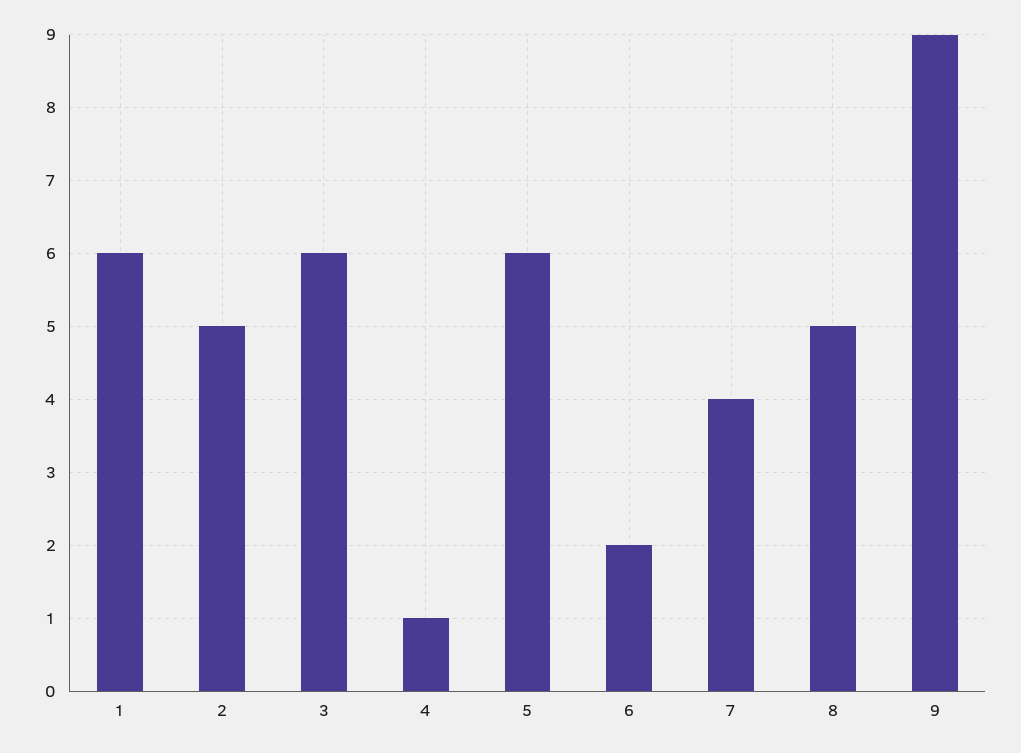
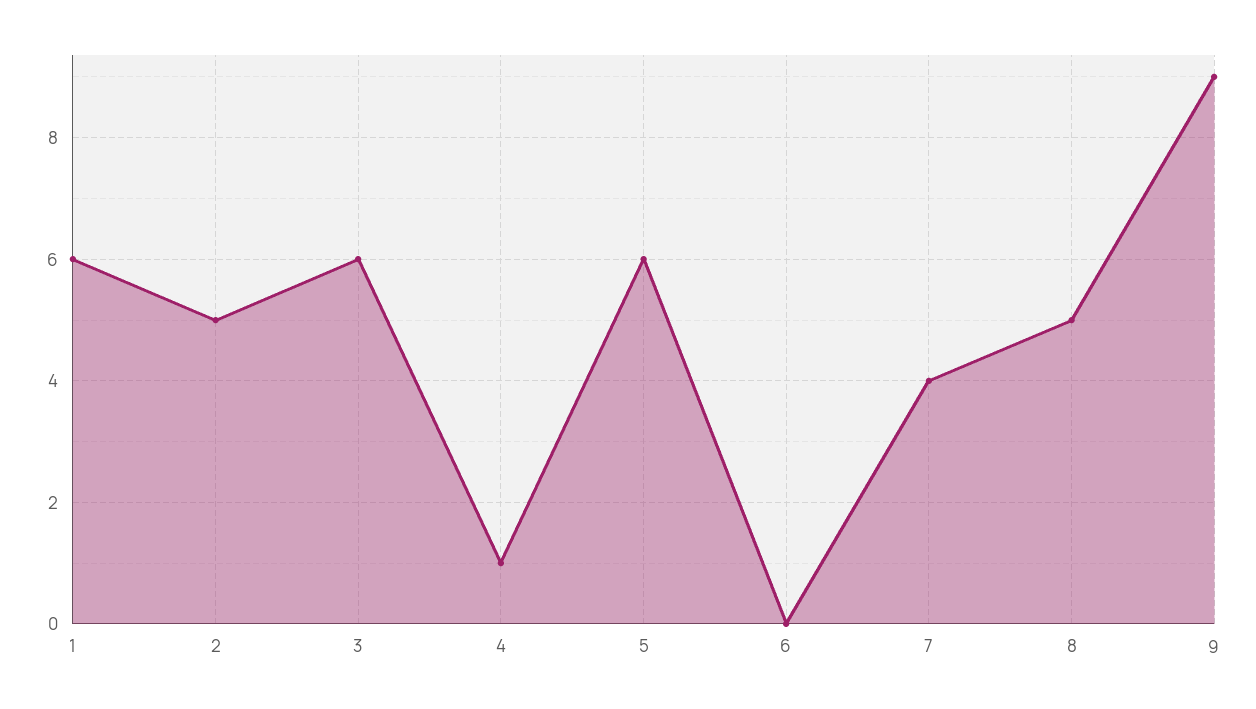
6: 2 -> 0

